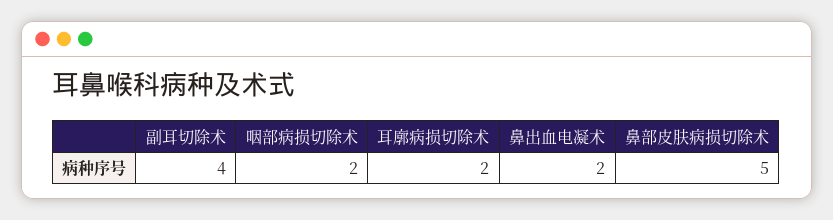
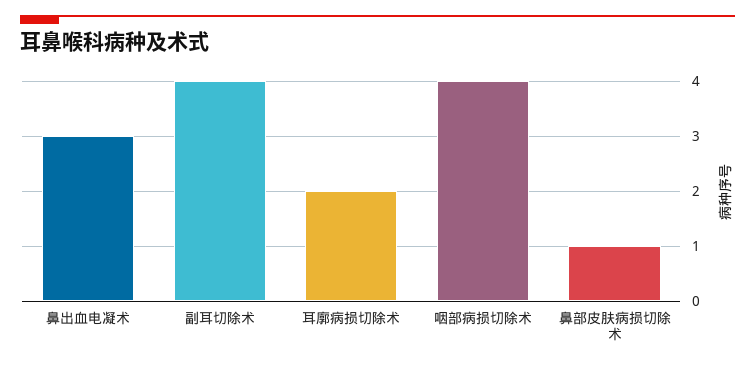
咽部病损切除术: 2 -> 4
鼻出血电凝术: 2 -> 3
鼻部皮肤病损切除术: 5 -> 1

